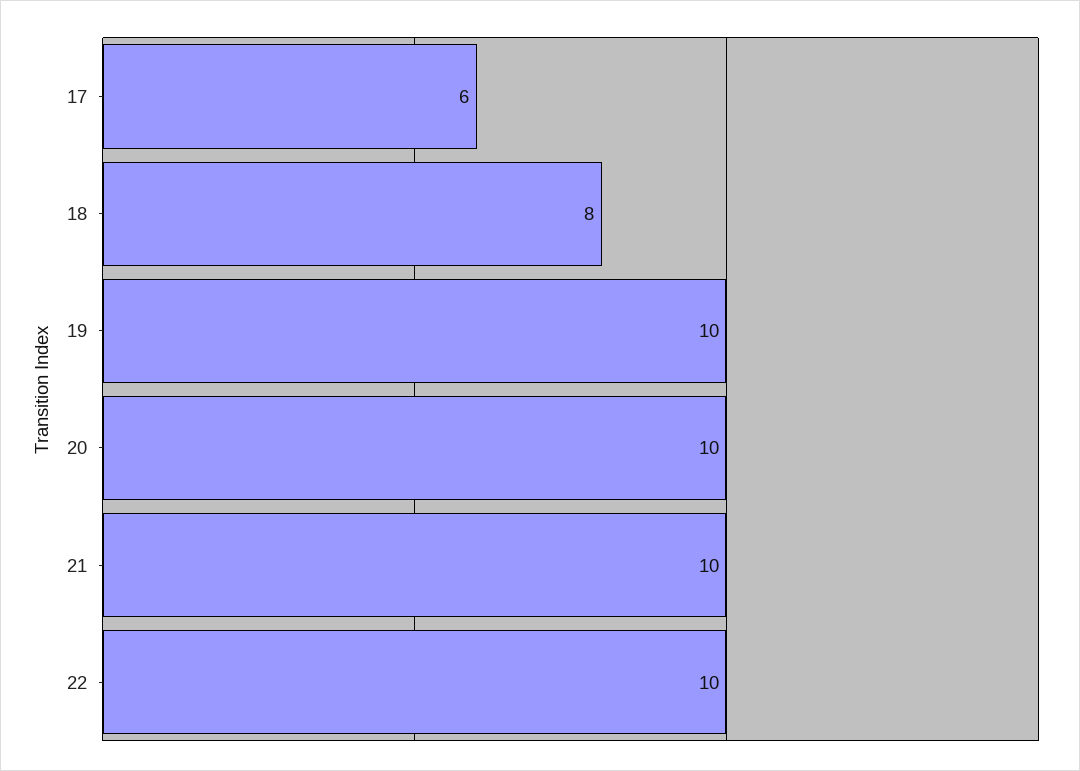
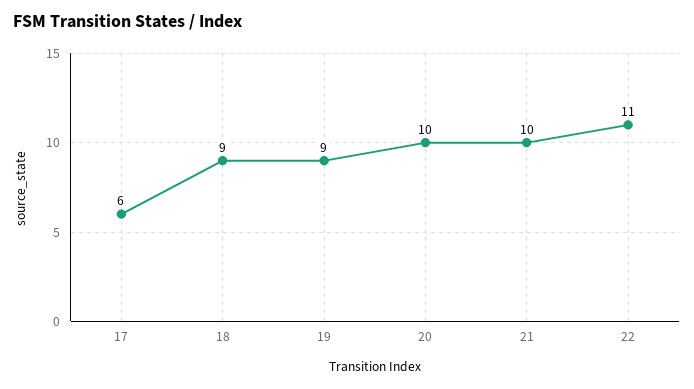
18: 8 -> 9
19: 10 -> 9
22: 10 -> 11

